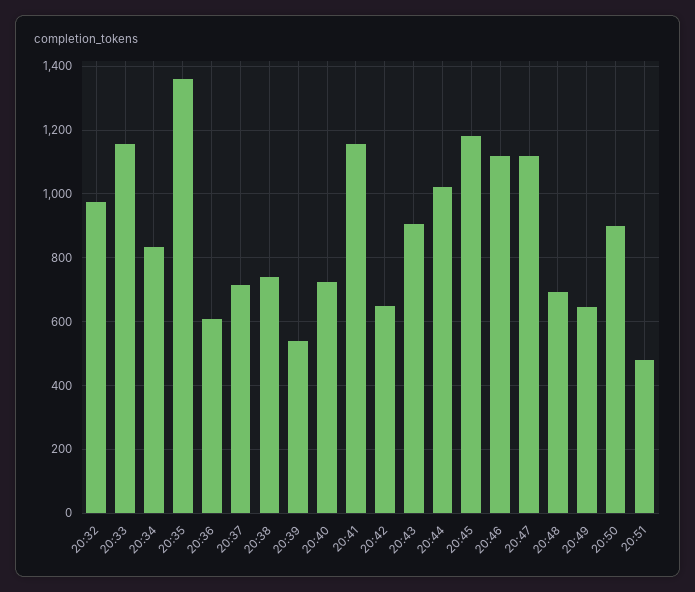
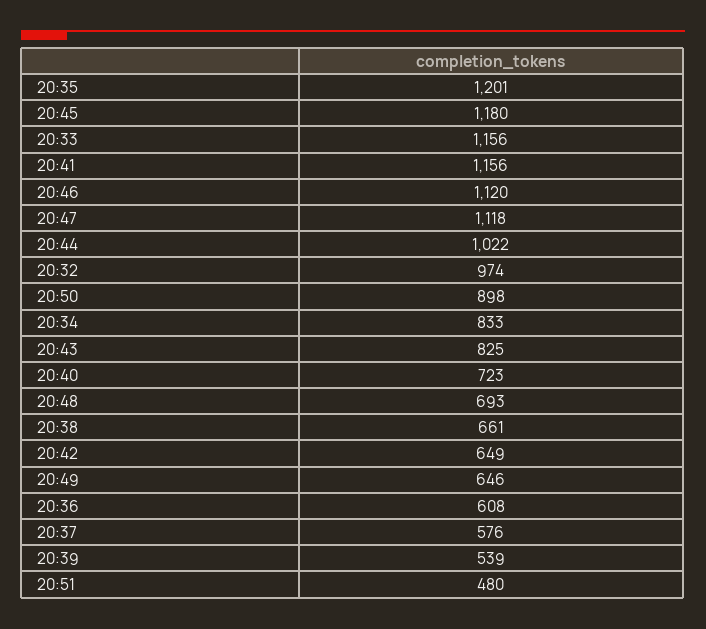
20:35: 1360 -> 1201
20:37: 720 -> 576
20:38: 740 -> 661
20:43: 900 -> 825

